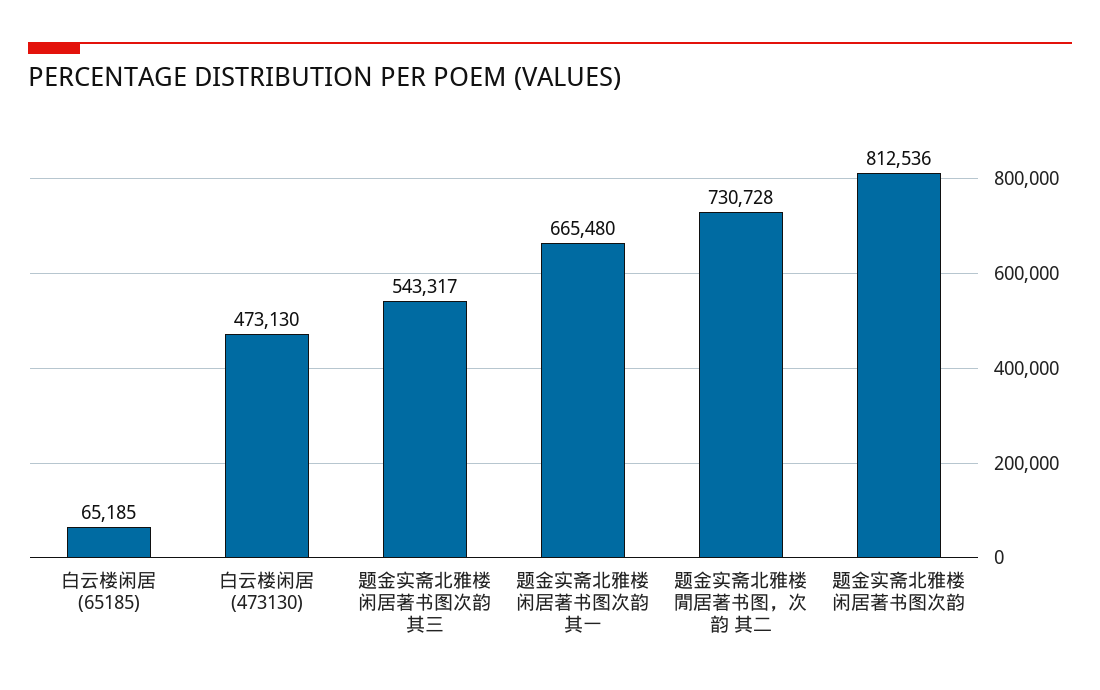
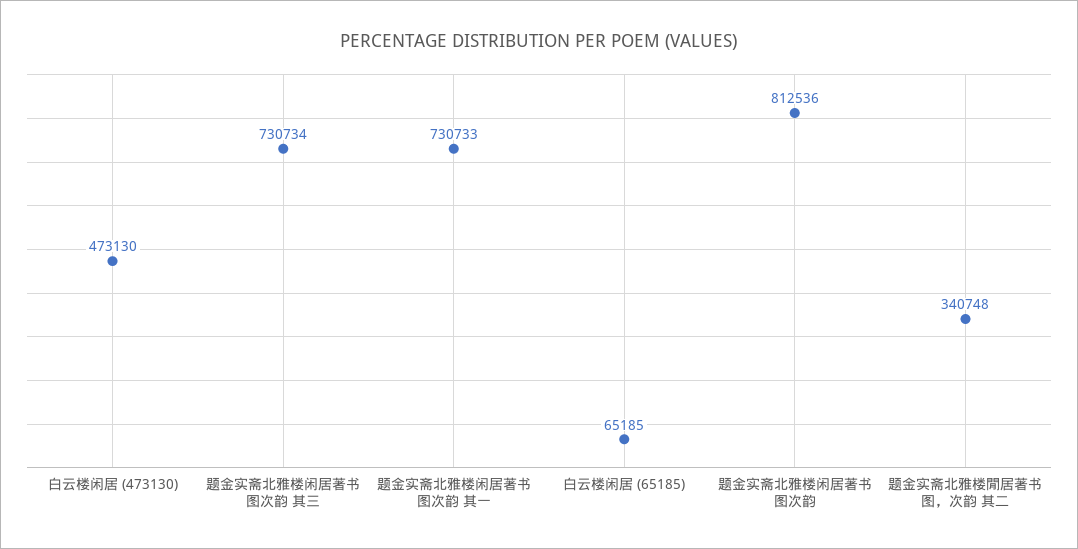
题金实斋北雅楼闲居著书图次韵 其三: 543317 -> 730734
题金实斋北雅楼闲居著书图次韵 其一: 665480 -> 730733
题金实斋北雅楼閒居著书图，次韵 其二: 730728 -> 340748

